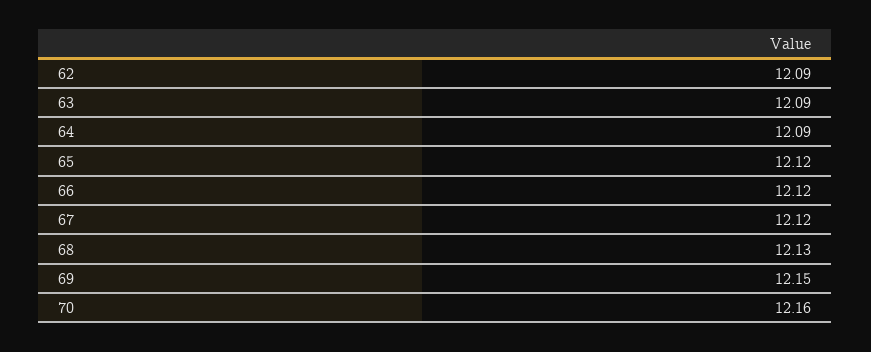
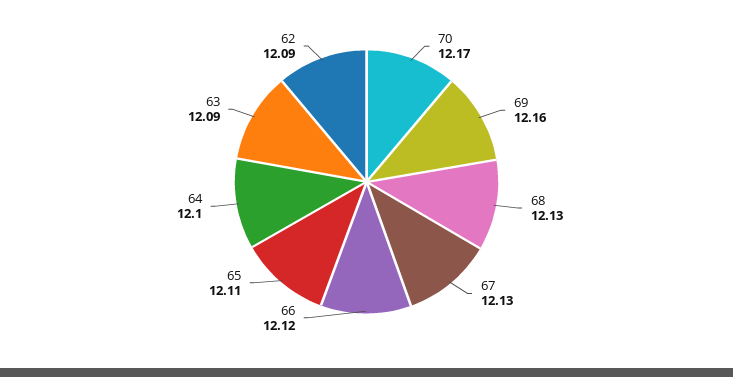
64: 12.09 -> 12.1
65: 12.12 -> 12.11
67: 12.12 -> 12.13
69: 12.15 -> 12.16
70: 12.16 -> 12.17

